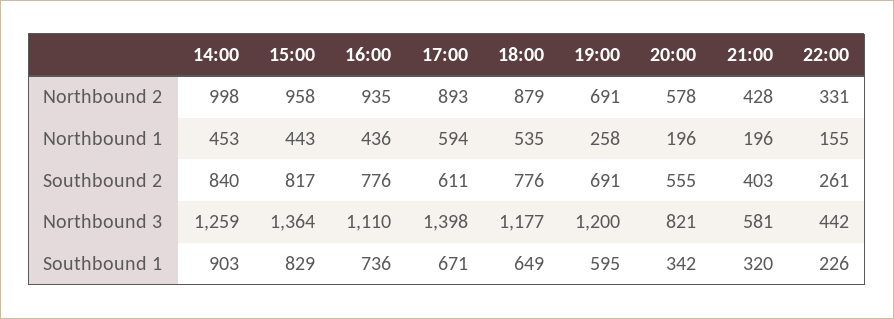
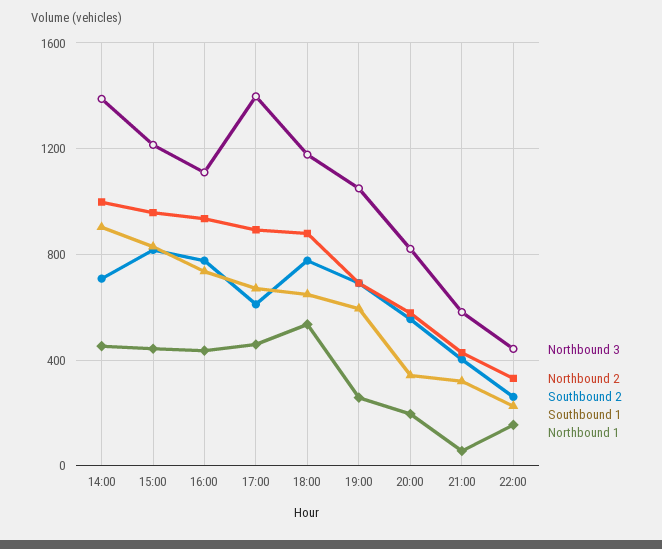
Northbound 1, 17:00: 594 -> 450
Northbound 1, 21:00: 196 -> 50
Southbound 2, 14:00: 840 -> 700
Northbound 3, 14:00: 1259 -> 1400
Northbound 3, 15:00: 1364 -> 1200
Northbound 3, 19:00: 1200 -> 1050

